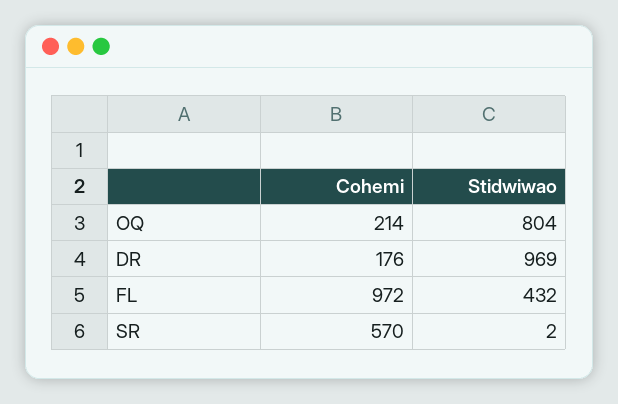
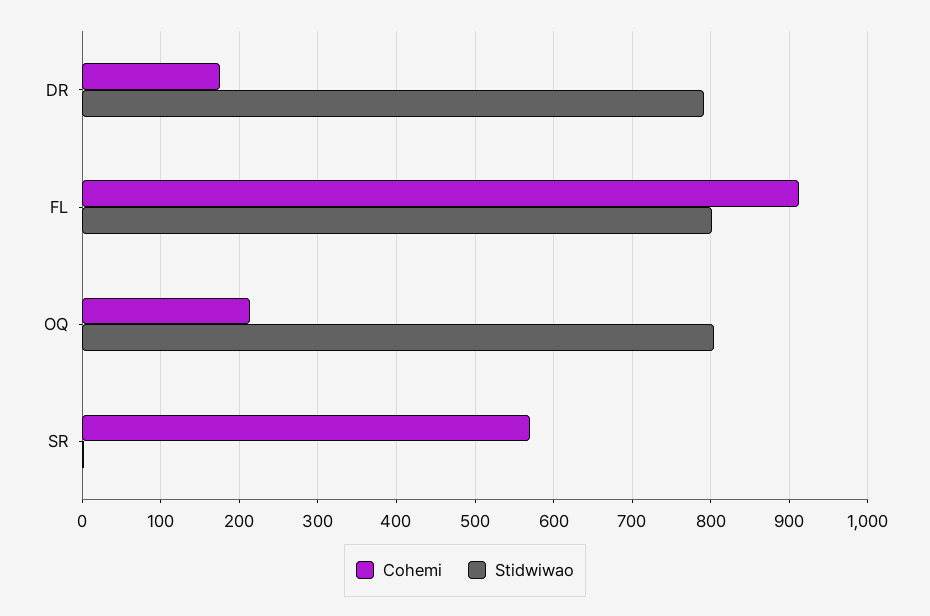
Stidwiwao, DR: 969 -> 790
Cohemi, FL: 972 -> 910
Stidwiwao, FL: 432 -> 800

